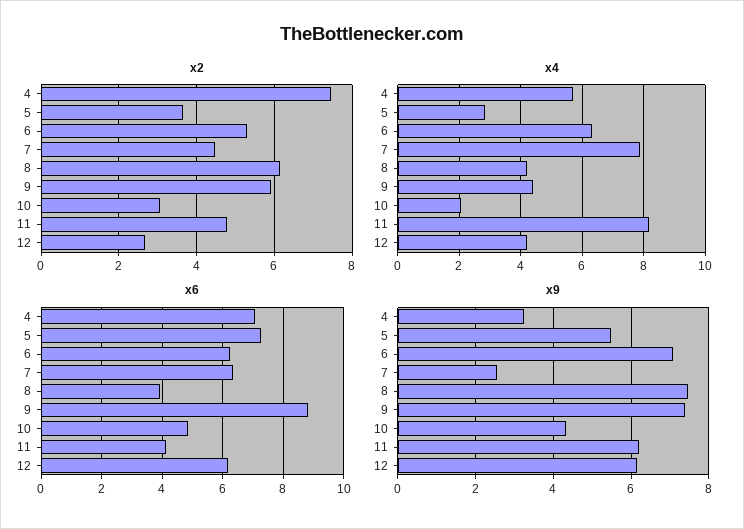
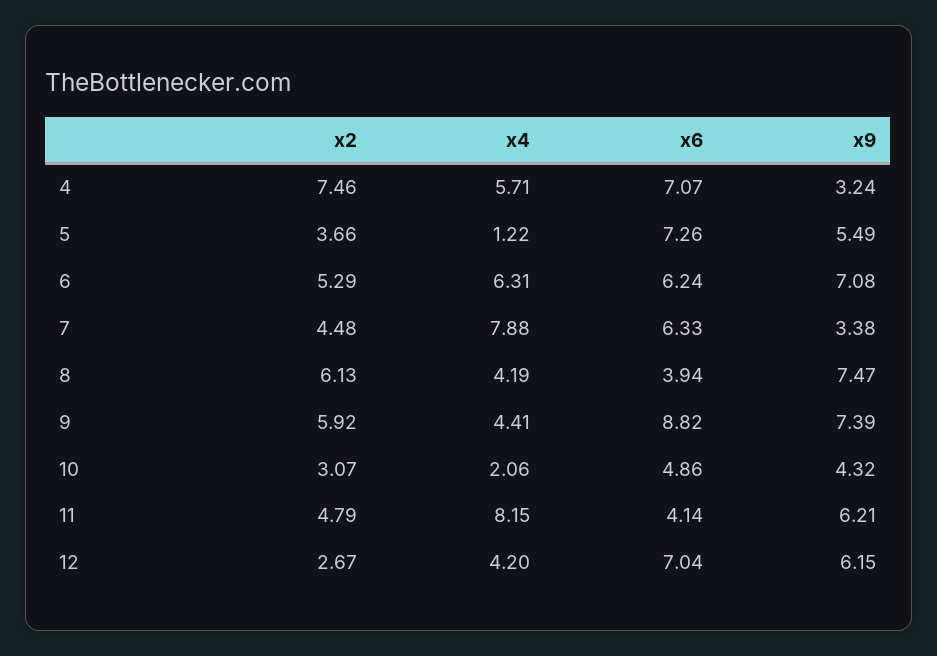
x4, 5: 2.8 -> 1.22
x6, 12: 6.2 -> 7.04
x9, 7: 2.6 -> 3.38

